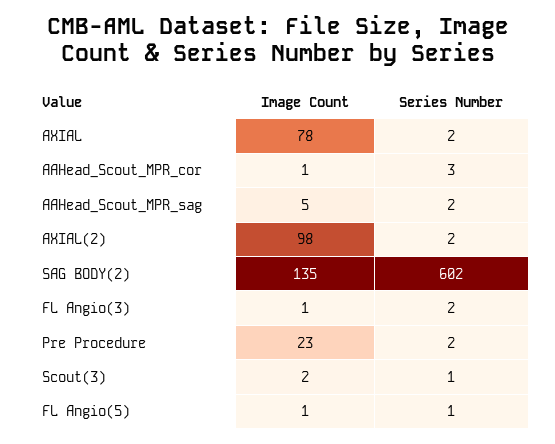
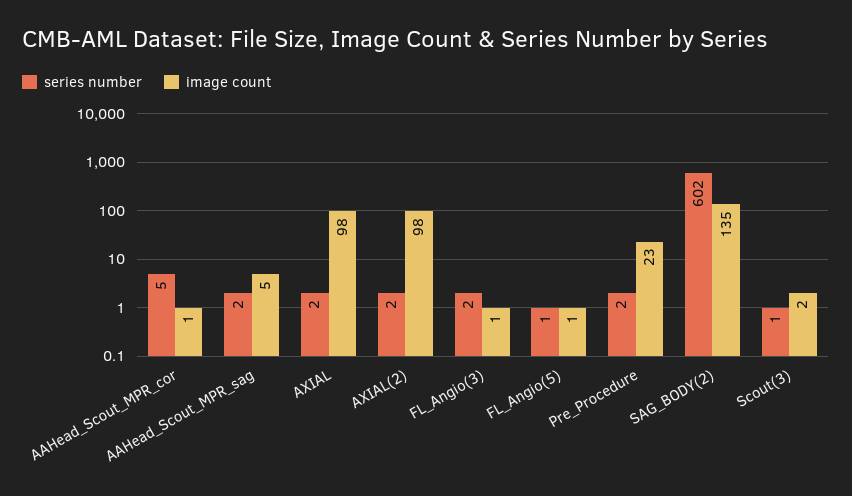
Image Count, AXIAL: 78 -> 98
Series Number, AAHead_Scout_MPR_cor: 3 -> 5

